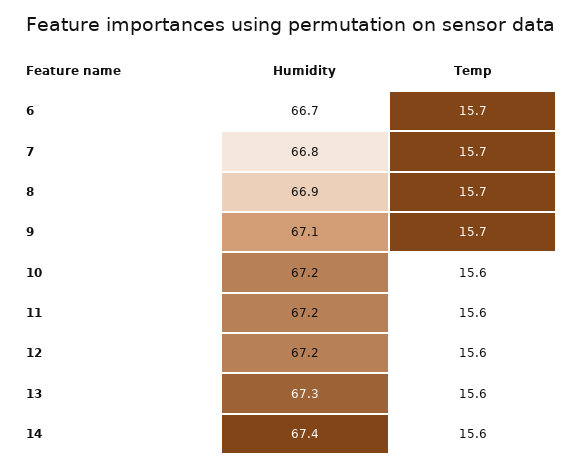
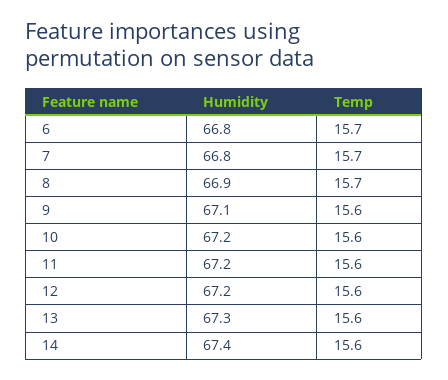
Humidity, 6: 66.7 -> 66.8
Temp, 9: 15.7 -> 15.6

